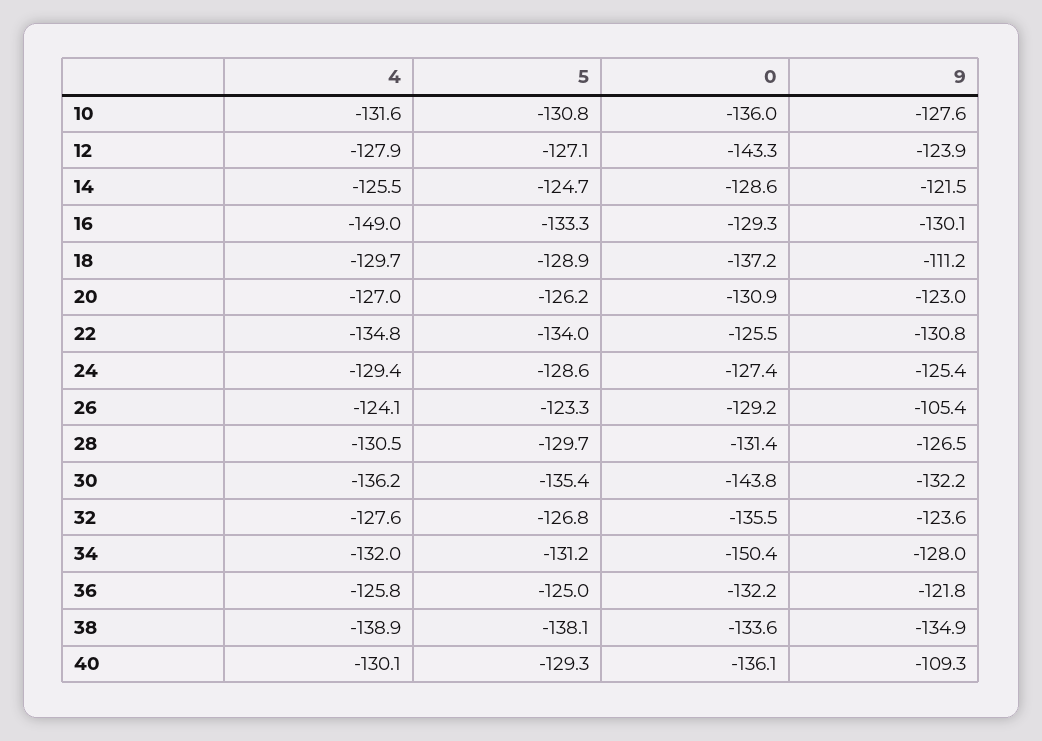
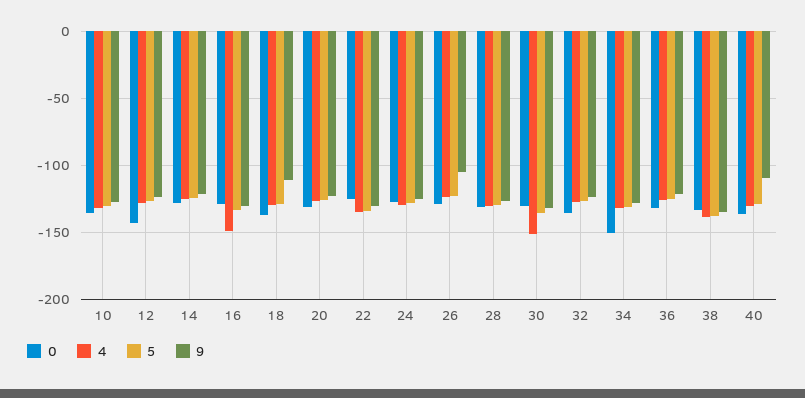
4, 30: -136.2 -> -150
0, 30: -143.8 -> -130

